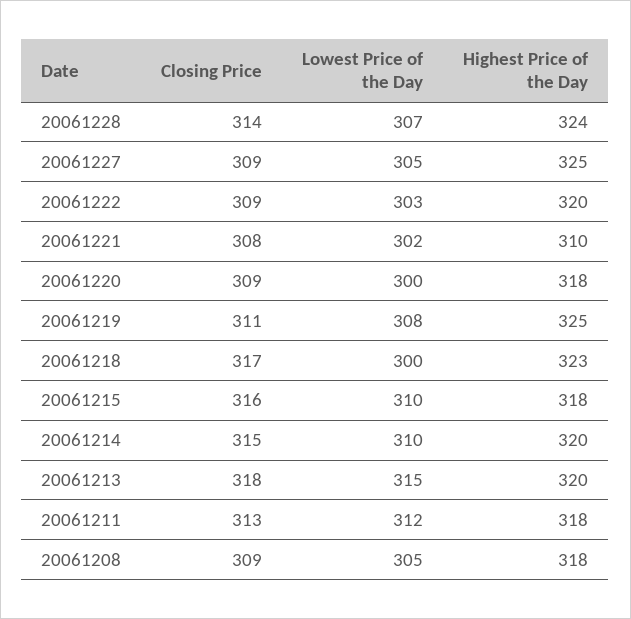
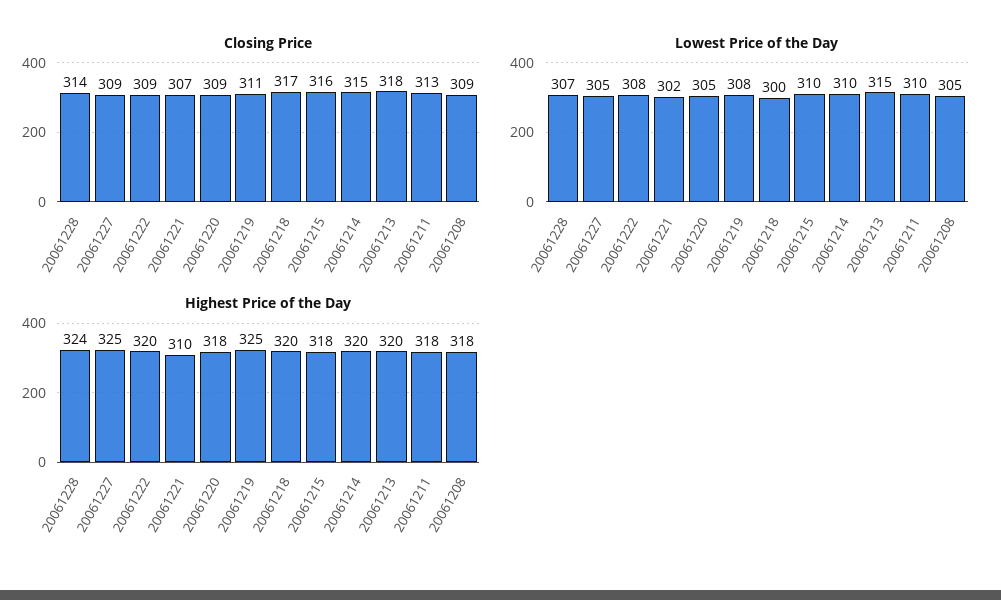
Lowest Price of the Day, 20061222: 303 -> 308
Closing Price, 20061221: 308 -> 307
Lowest Price of the Day, 20061220: 300 -> 305
Highest Price of the Day, 20061218: 323 -> 320
Lowest Price of the Day, 20061211: 312 -> 310

